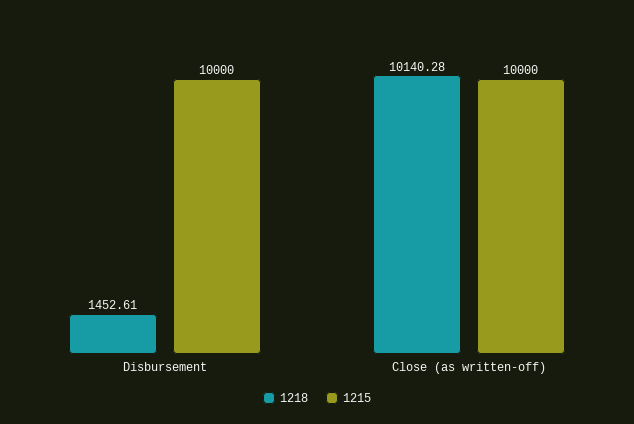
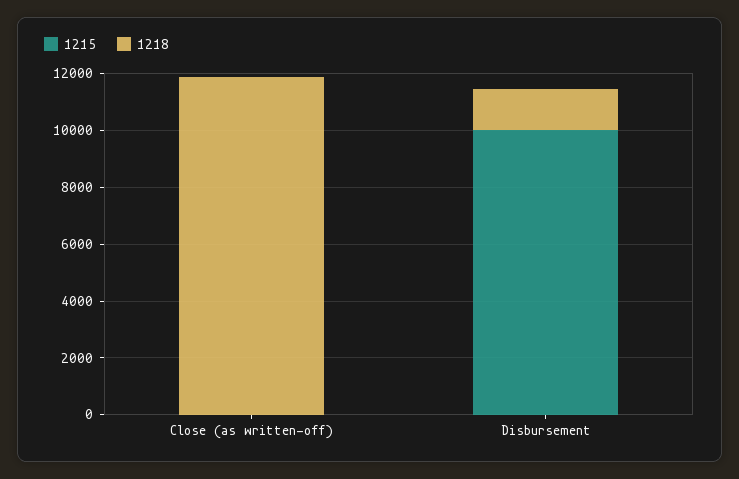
1218, Close (as written-off): 10140.28 -> 12000
1215, Close (as written-off): 10000 -> 0

